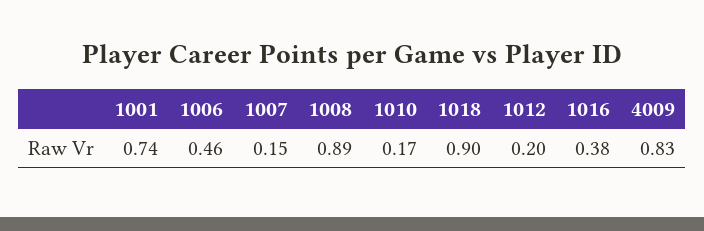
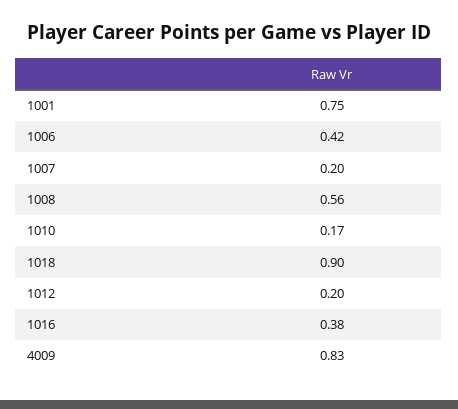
1001: 0.74 -> 0.75
1006: 0.46 -> 0.42
1007: 0.15 -> 0.2
1008: 0.89 -> 0.56

